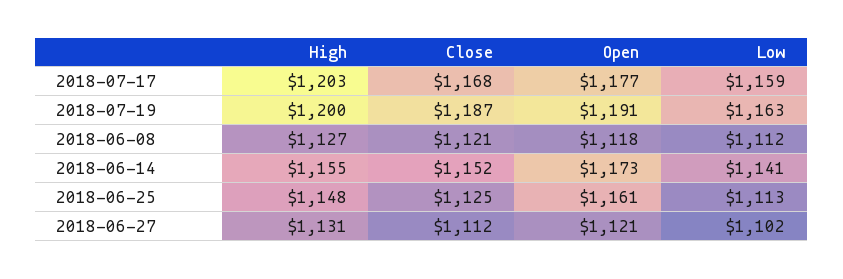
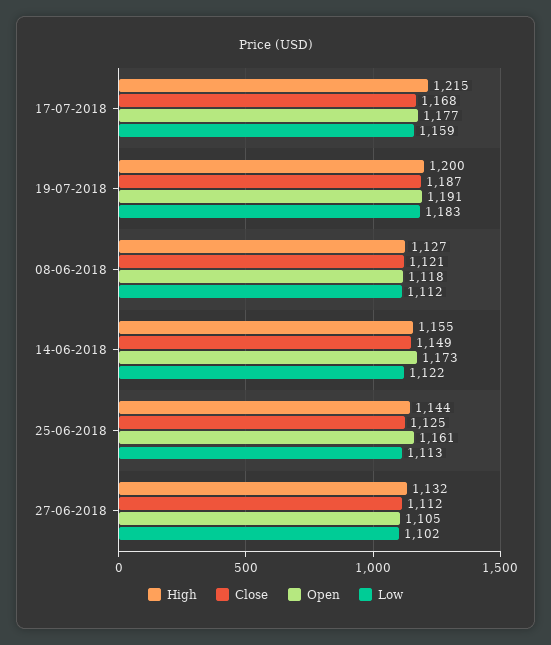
High, 2018-07-17: 1203 -> 1215
Low, 2018-07-19: 1163 -> 1183
Close, 2018-06-14: 1152 -> 1149
Low, 2018-06-14: 1141 -> 1122
High, 2018-06-25: 1148 -> 1144
High, 2018-06-27: 1131 -> 1132
Open, 2018-06-27: 1121 -> 1105

